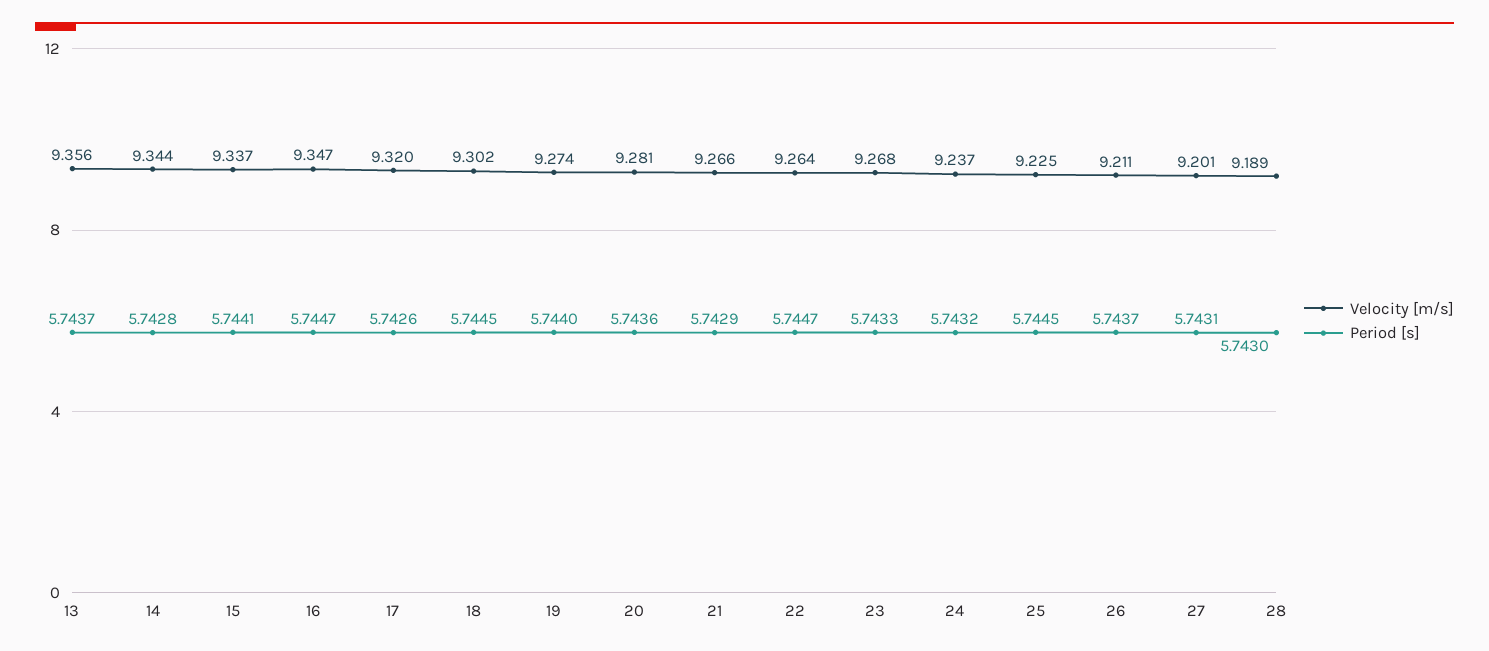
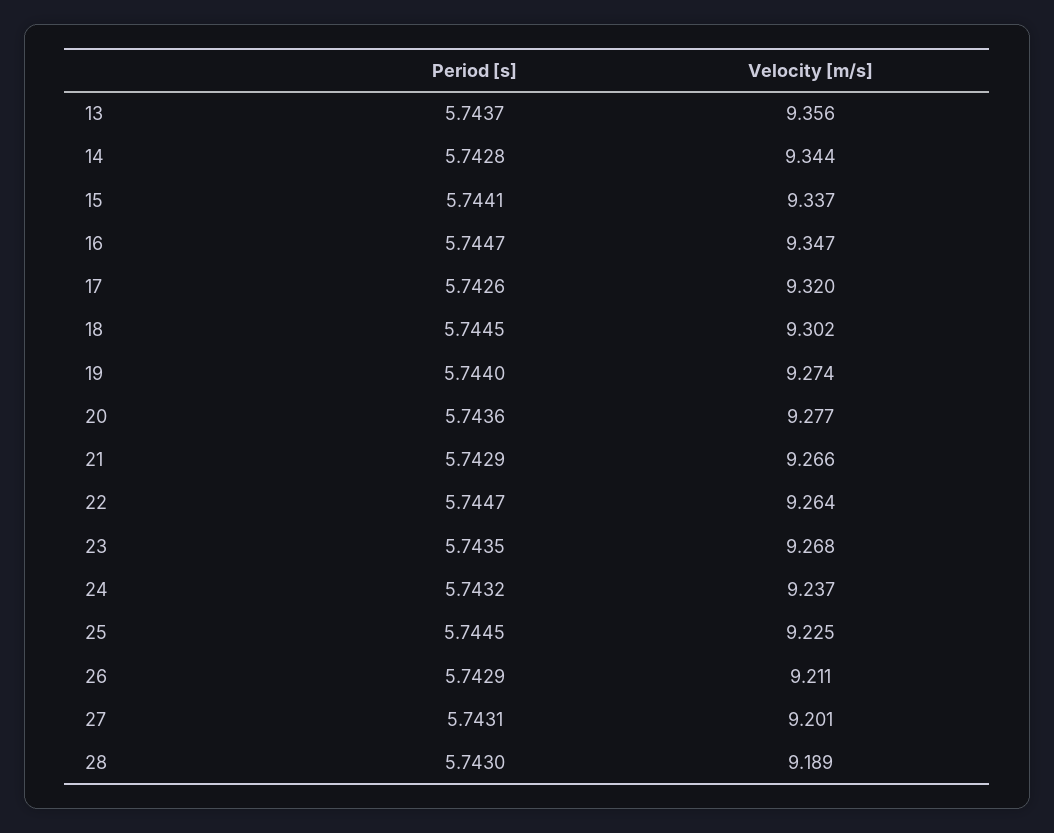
Velocity [m/s], 20: 9.281 -> 9.277
Period [s], 23: 5.7433 -> 5.7435
Period [s], 26: 5.7437 -> 5.7429

